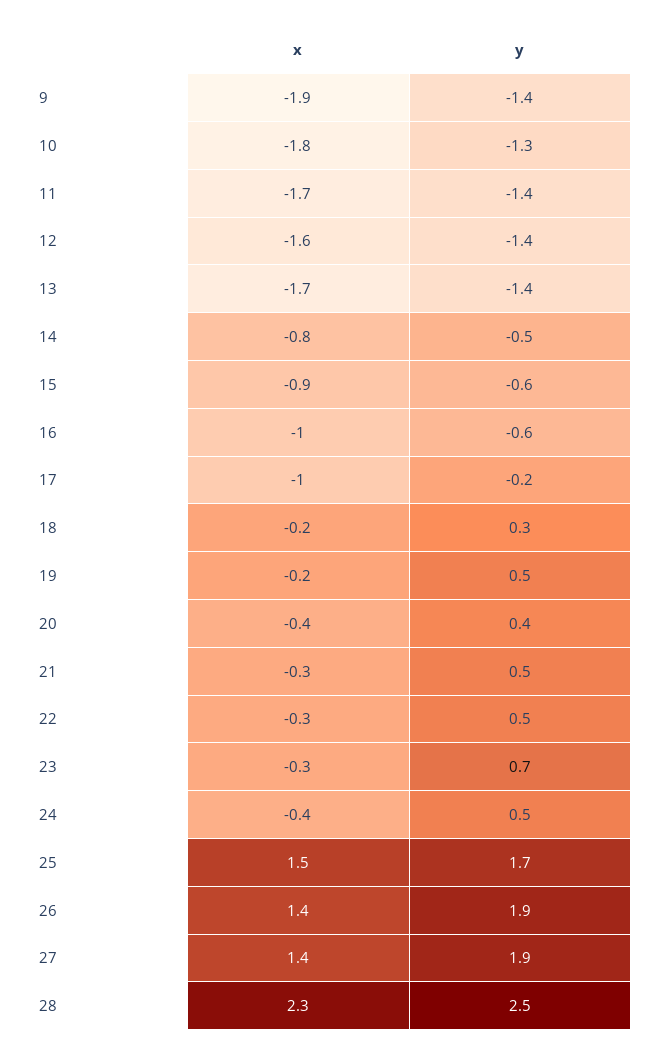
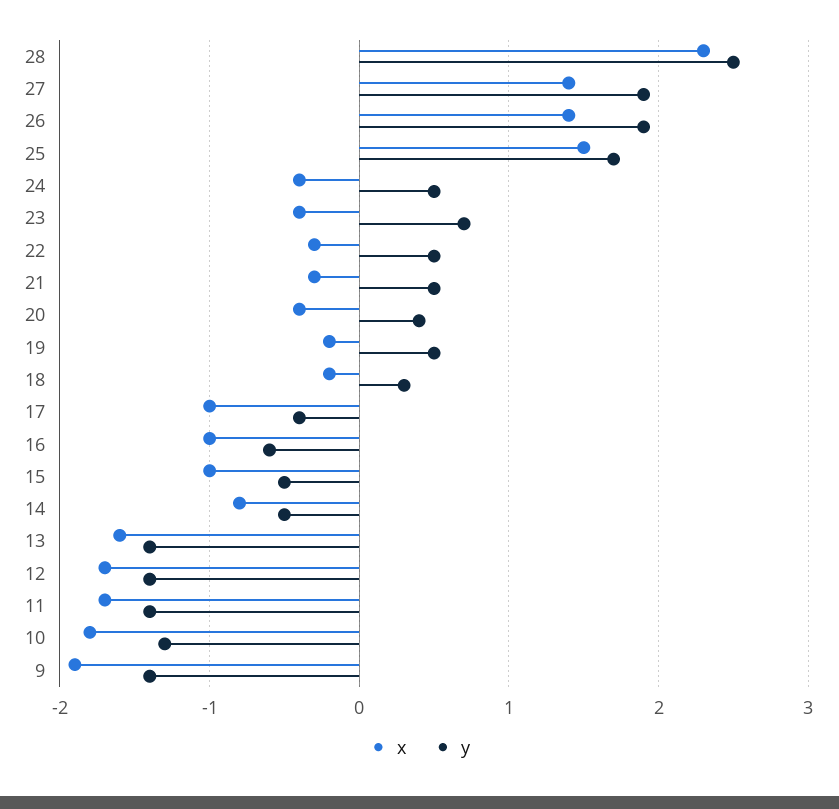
x, 12: -1.6 -> -1.7
x, 13: -1.7 -> -1.6
x, 15: -0.9 -> -1
y, 15: -0.6 -> -0.5
y, 17: -0.2 -> -0.4
x, 23: -0.3 -> -0.4

